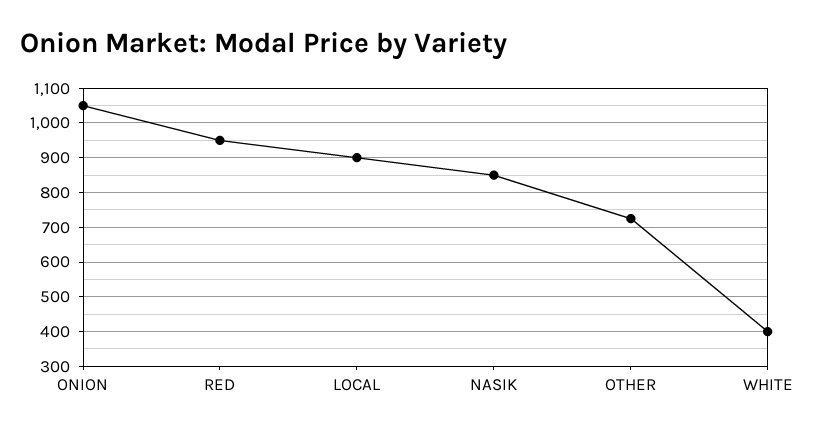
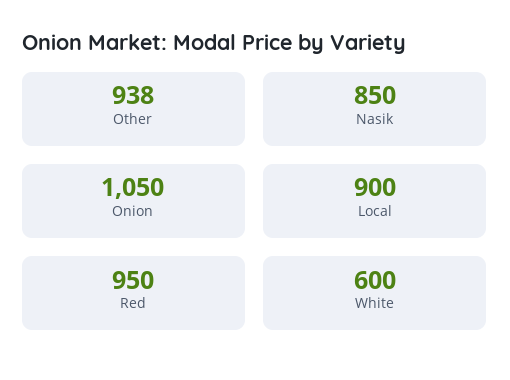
OTHER: 720 -> 938
WHITE: 400 -> 600

